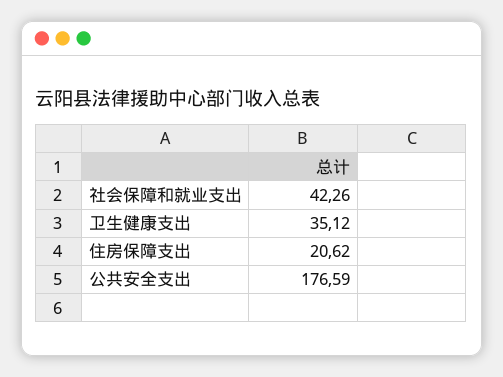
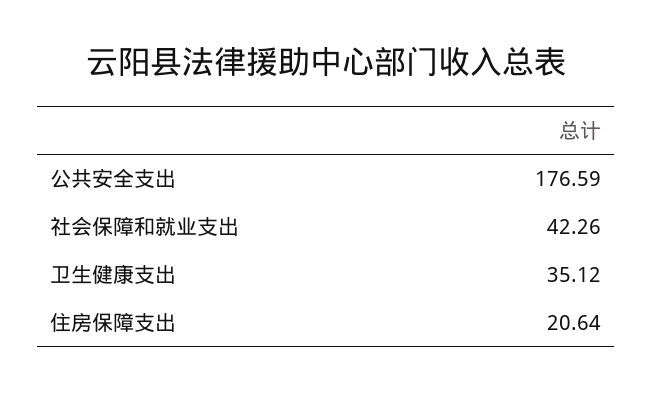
住房保障支出: 20.62 -> 20.64

